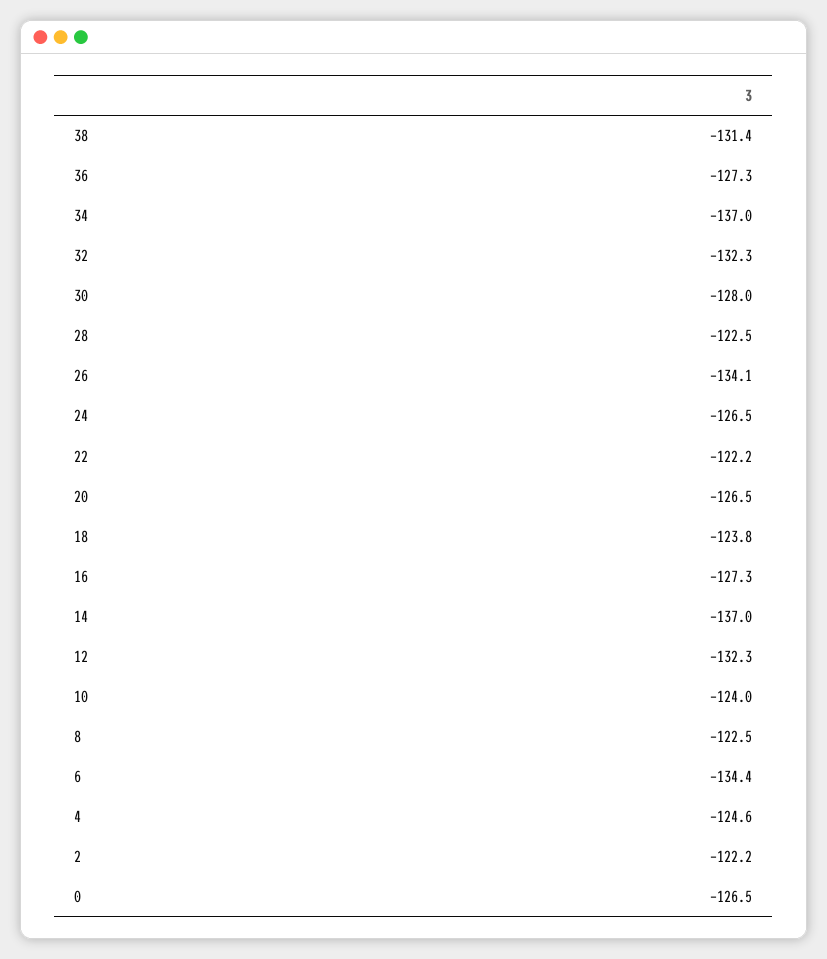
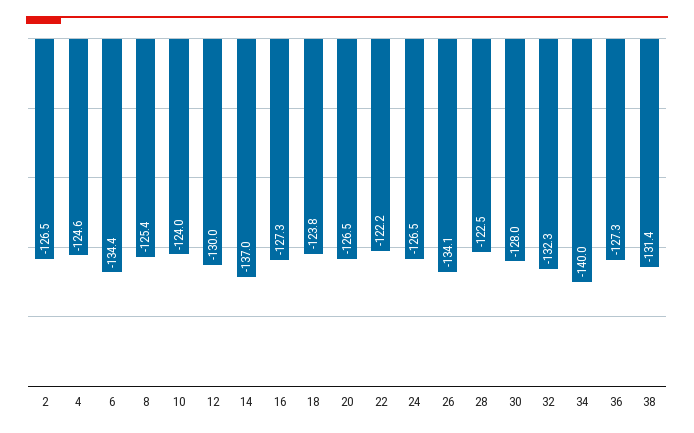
34: -137 -> -140
12: -132.3 -> -130
8: -122.5 -> -125.4
2: -122.2 -> -126.5
0: -126.5 -> none

